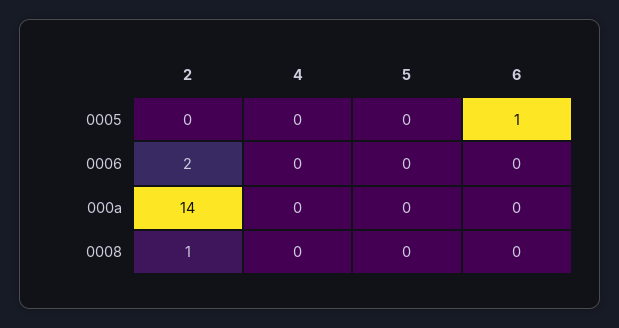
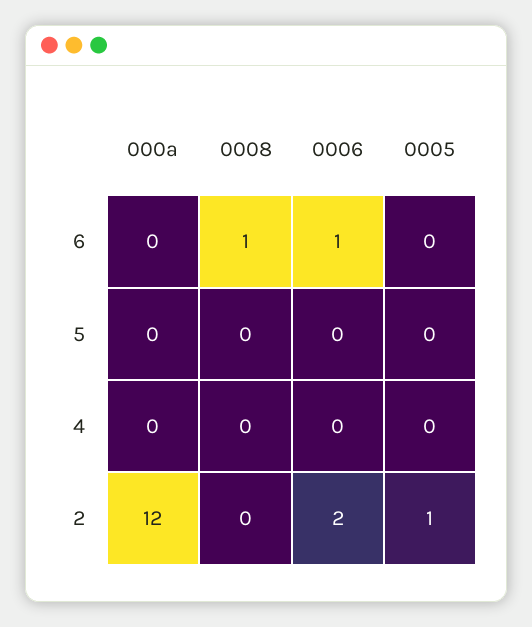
2, 0005: 0 -> 1
6, 0005: 1 -> 0
6, 0006: 0 -> 1
2, 000a: 14 -> 12
2, 0008: 1 -> 0
6, 0008: 0 -> 1

